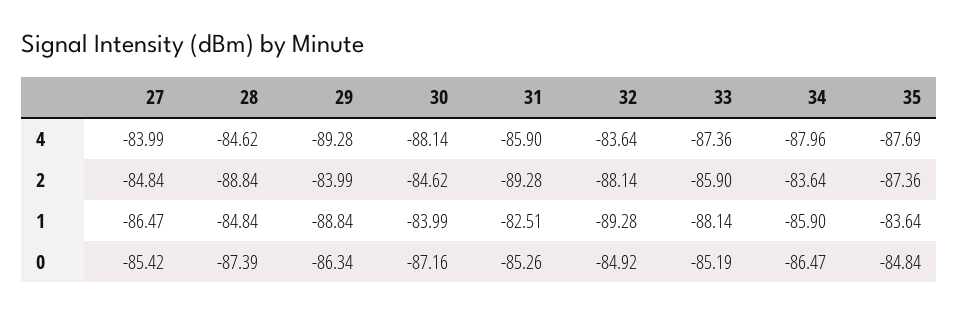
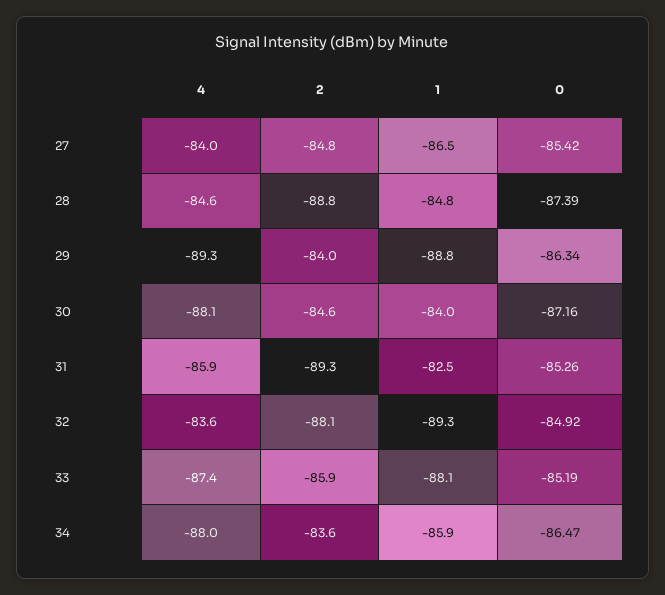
35, 4: -87.69 -> none
35, 2: -87.36 -> none
35, 1: -83.64 -> none
35, 0: -84.84 -> none

